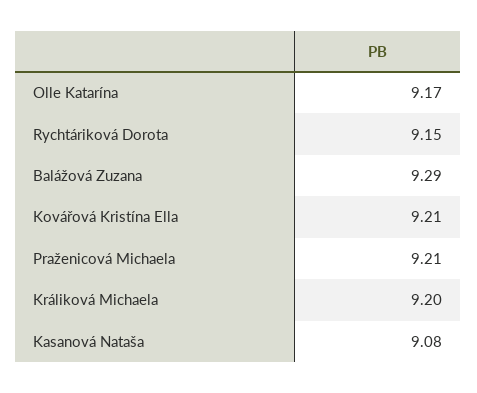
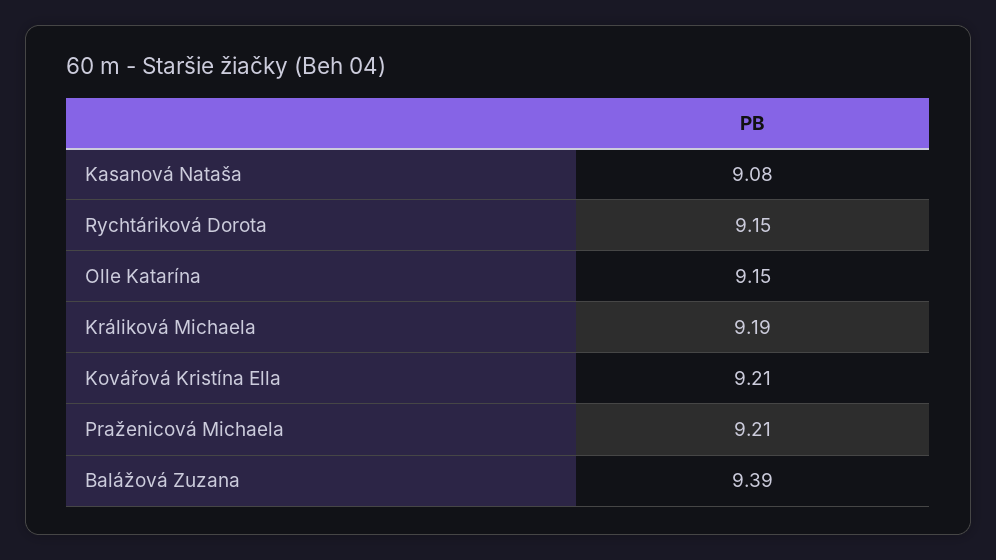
Olle Katarína: 9.17 -> 9.15
Balážová Zuzana: 9.29 -> 9.39
Králiková Michaela: 9.2 -> 9.19

